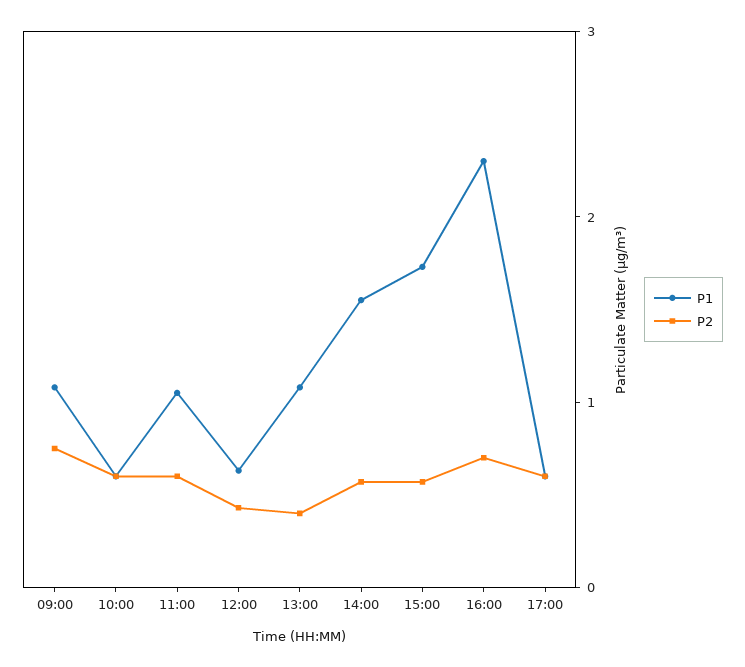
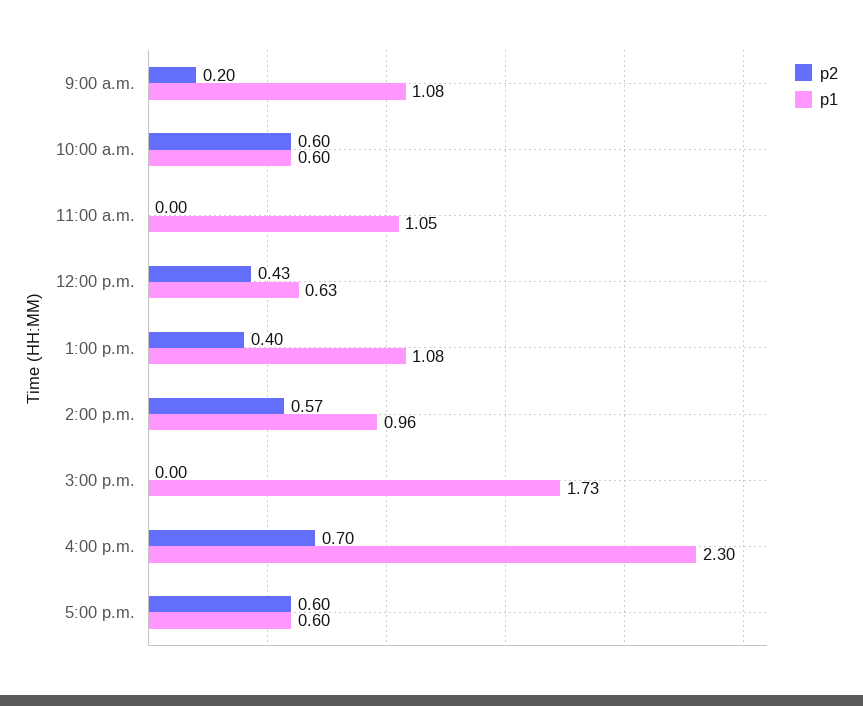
P2, 09:00: 0.8 -> 0.2
P2, 11:00: 0.6 -> 0
P1, 14:00: 1.6 -> 0.96
P2, 15:00: 0.6 -> 0

